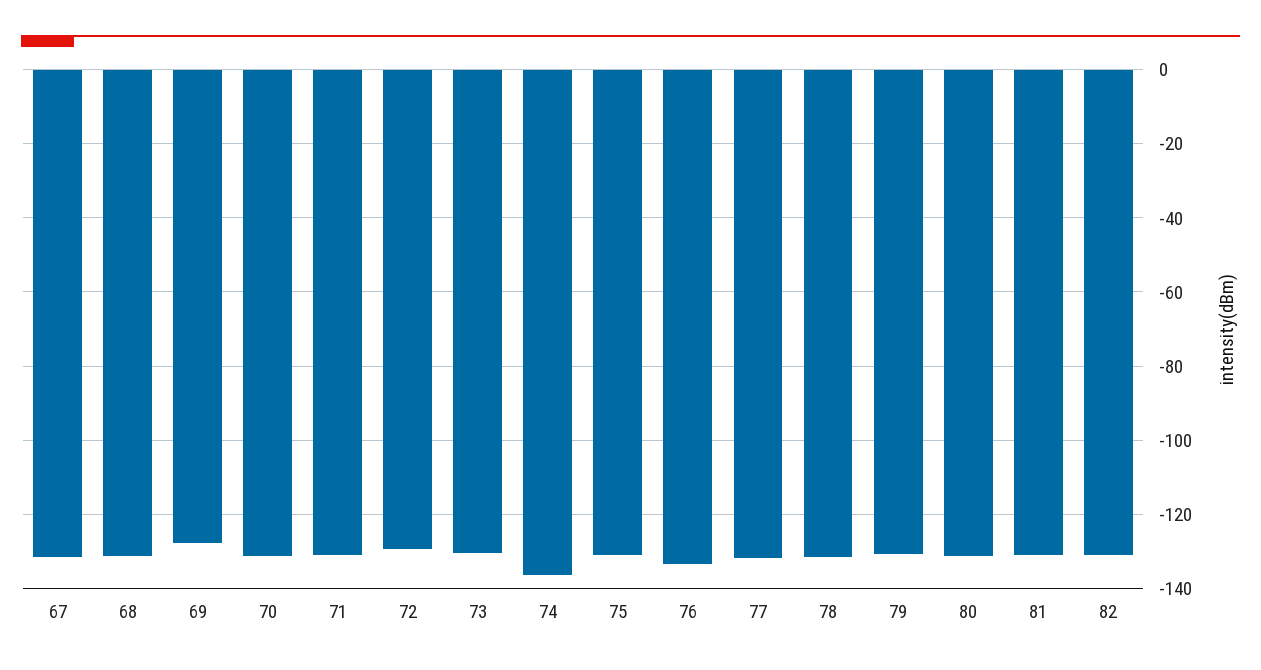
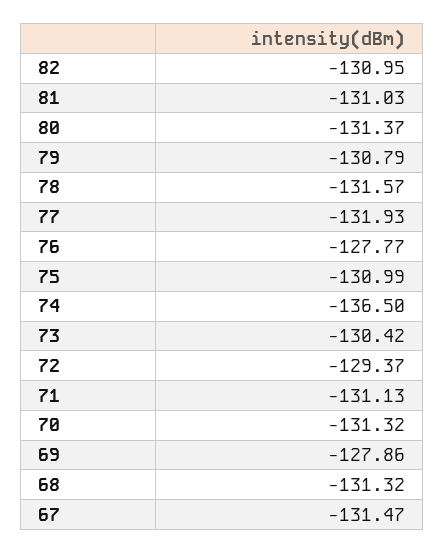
76: -134 -> -127.77

